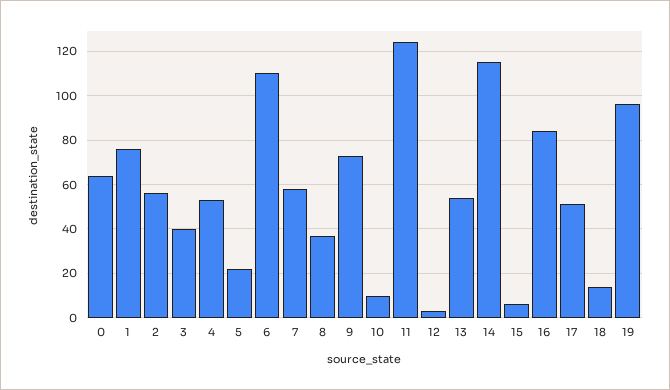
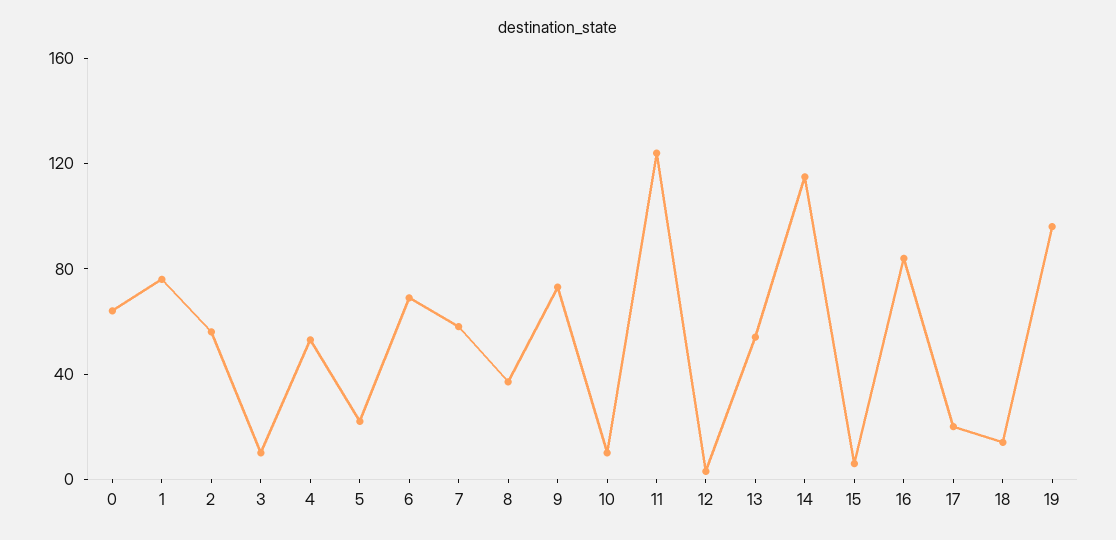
3: 40 -> 10
6: 110 -> 70
17: 50 -> 20

